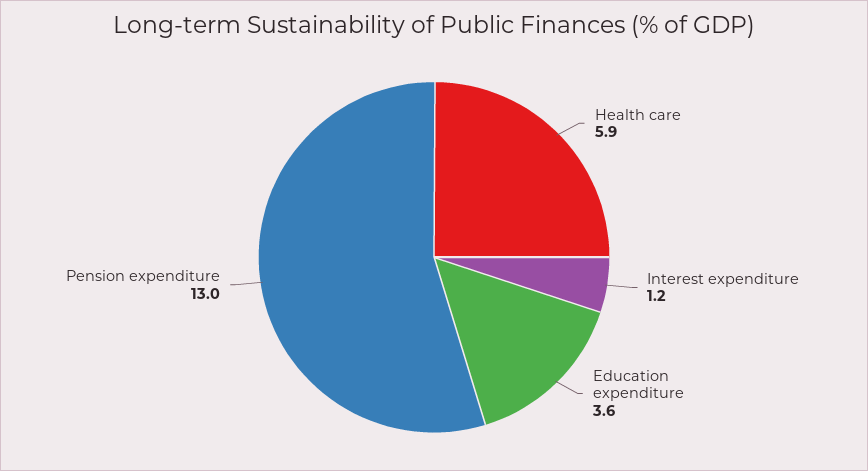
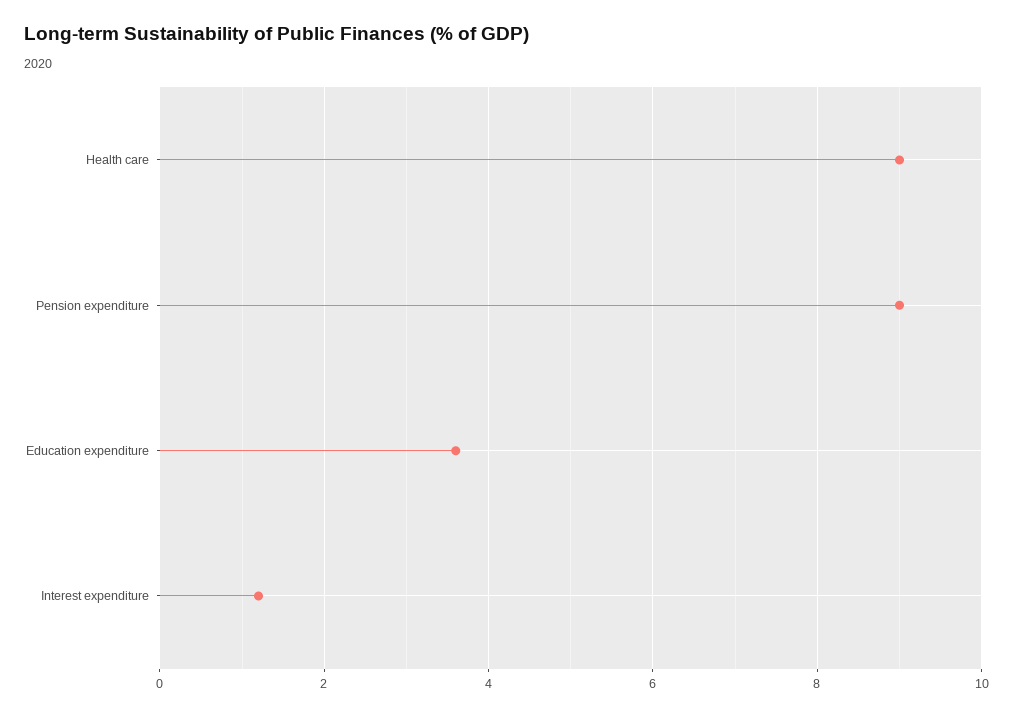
Health care: 5.9 -> 9
Pension expenditure: 13 -> 9

